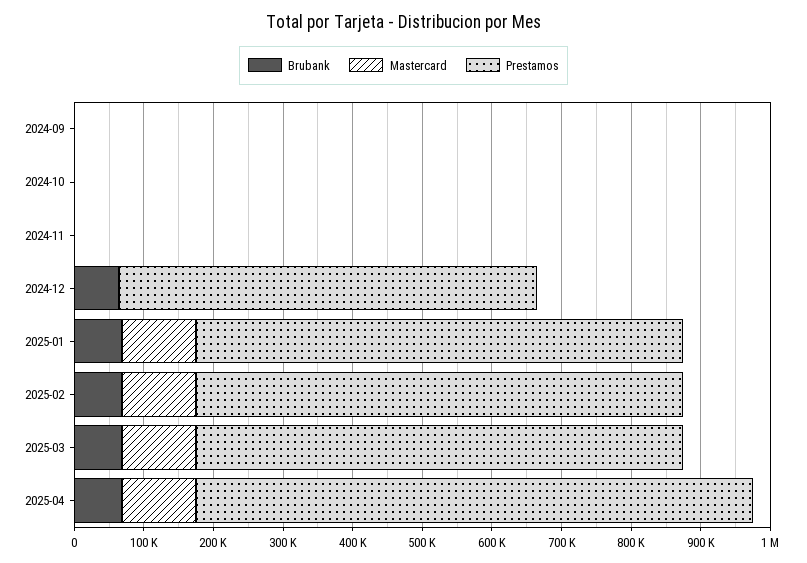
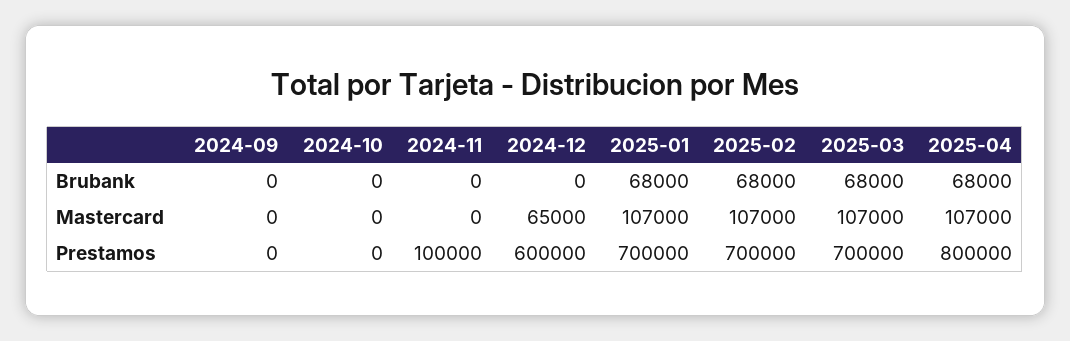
Prestamos, 2024-11: 0 -> 100000
Brubank, 2024-12: 60000 -> 0
Mastercard, 2024-12: 0 -> 65000

